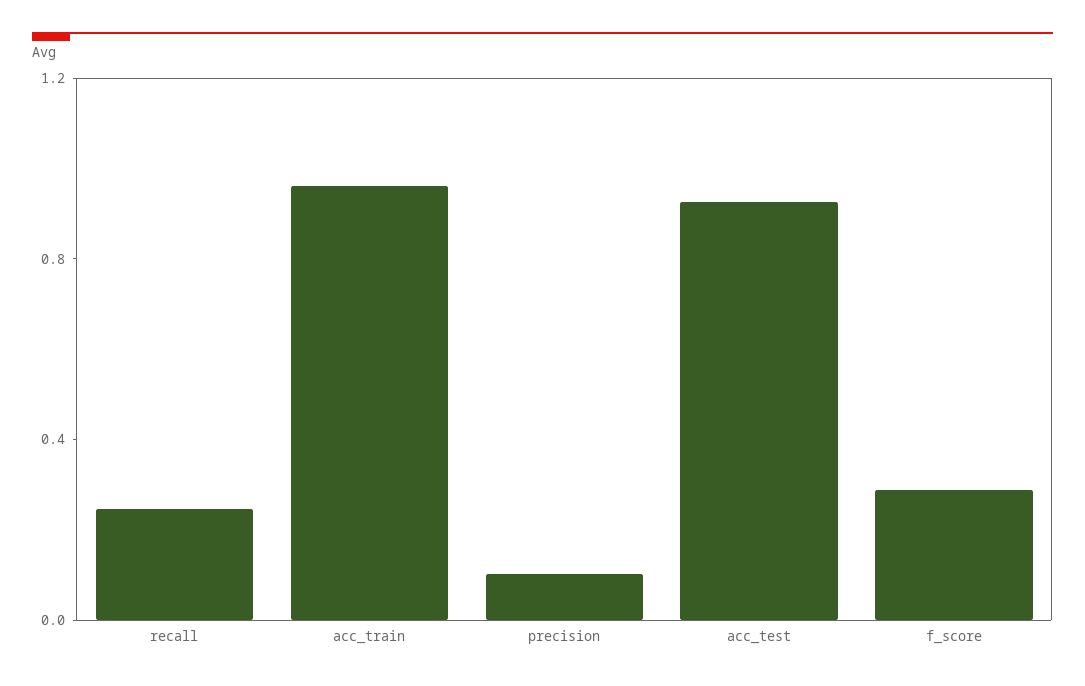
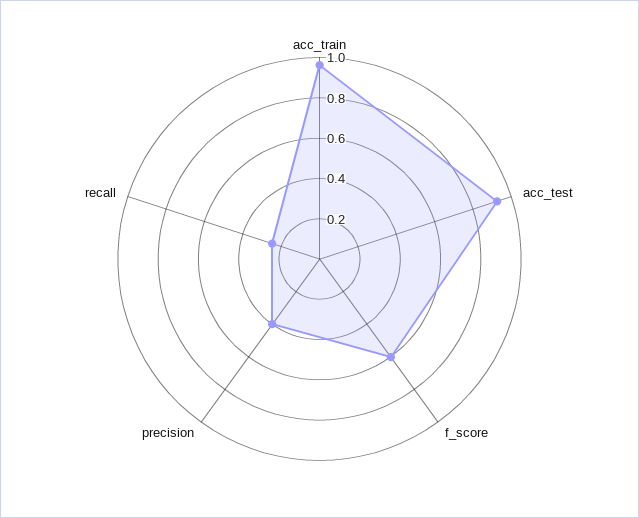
precision: 0.1 -> 0.4
f_score: 0.3 -> 0.6

